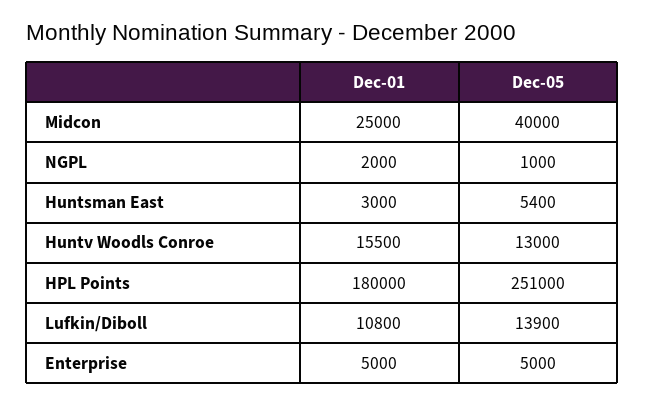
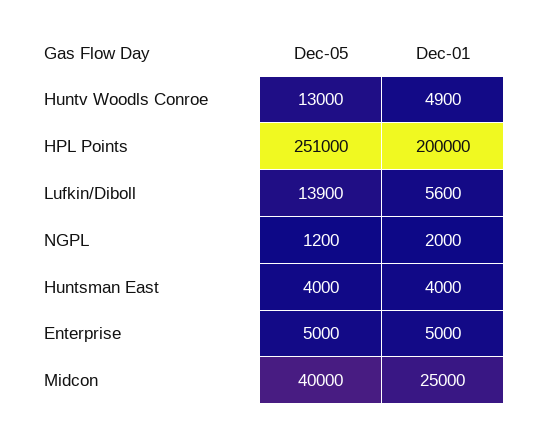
Dec-05, NGPL: 1000 -> 1200
Dec-01, Huntsman East: 3000 -> 4000
Dec-05, Huntsman East: 5400 -> 4000
Dec-01, Huntv Woodls Conroe: 15500 -> 4900
Dec-01, HPL Points: 180000 -> 200000
Dec-01, Lufkin/Diboll: 10800 -> 5600

